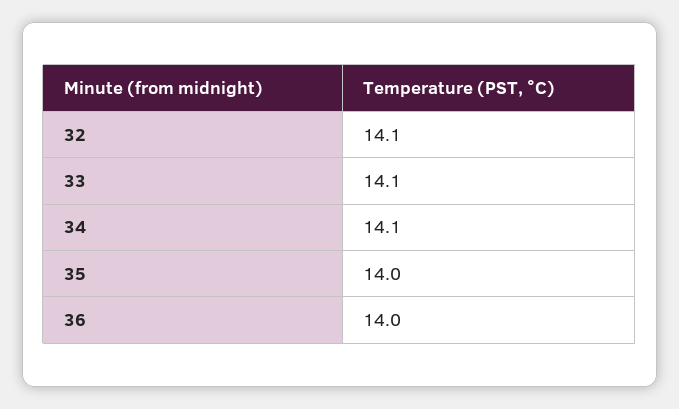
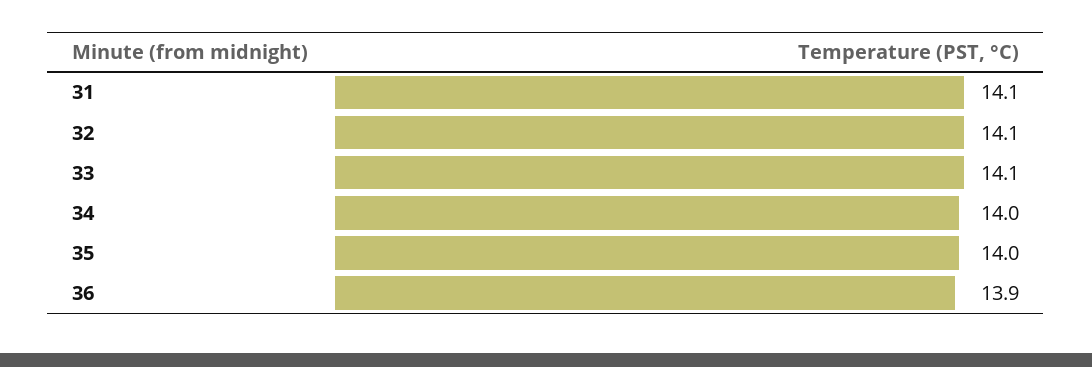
34: 14.1 -> 14
36: 14 -> 13.9
31: none -> 14.1

